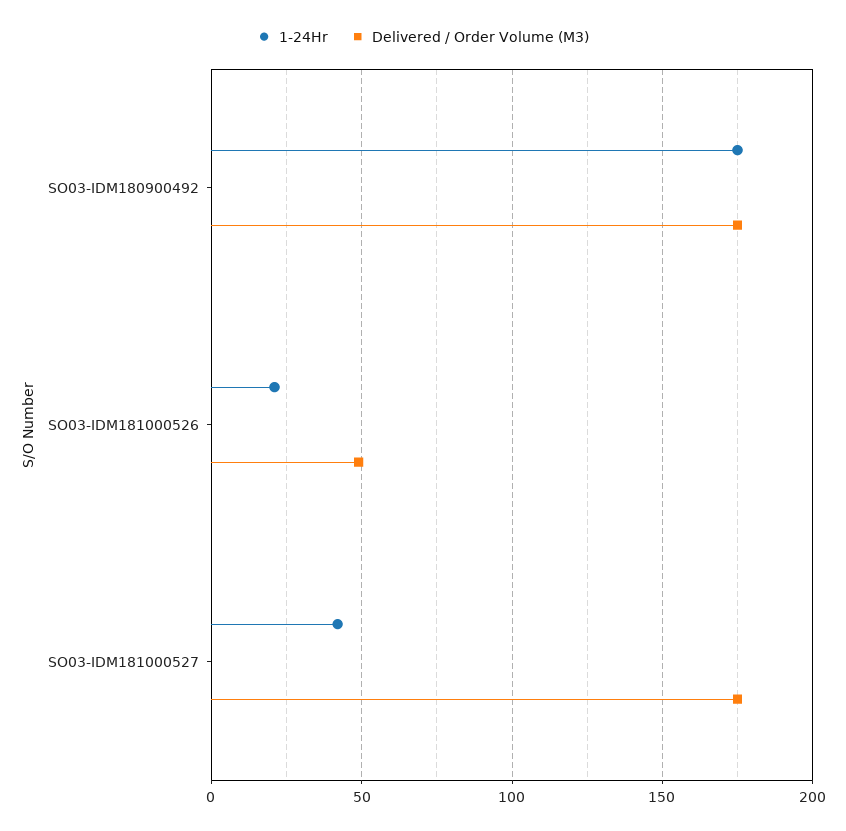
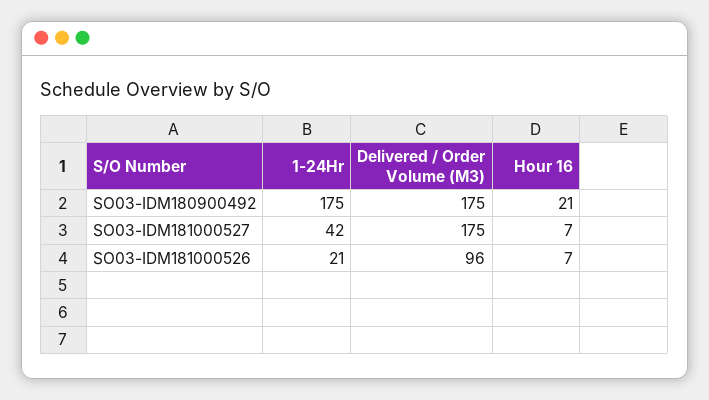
Delivered / Order Volume (M3), SO03-IDM181000526: 50 -> 96
Hour 16, SO03-IDM180900492: none -> 21
Hour 16, SO03-IDM181000527: none -> 7
Hour 16, SO03-IDM181000526: none -> 7

